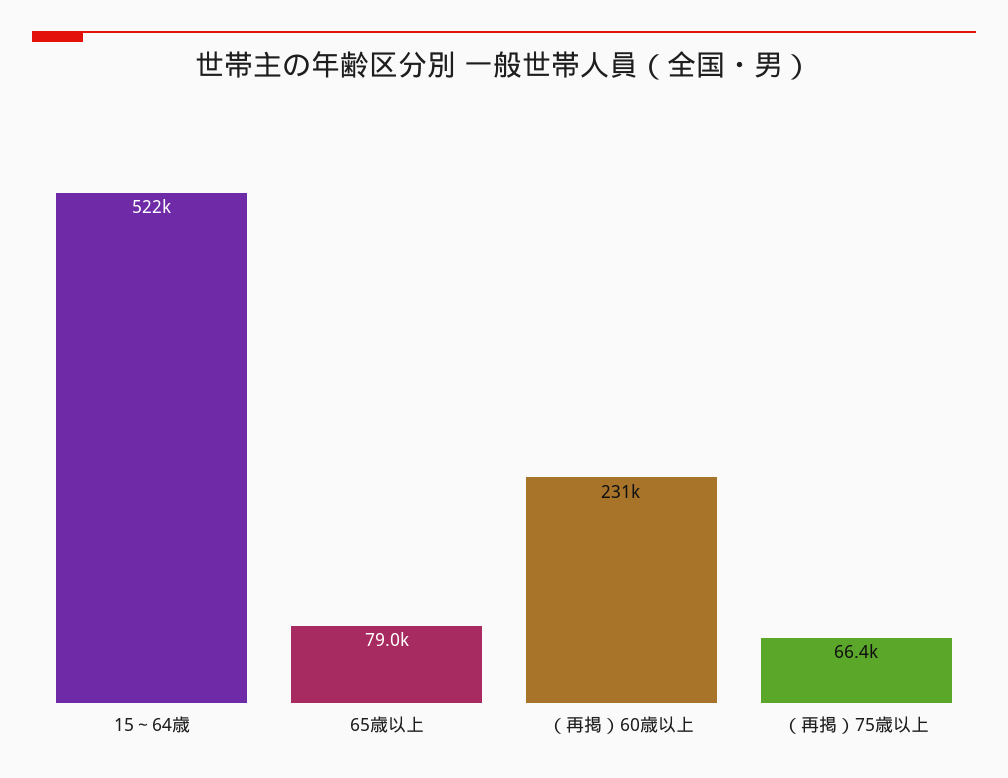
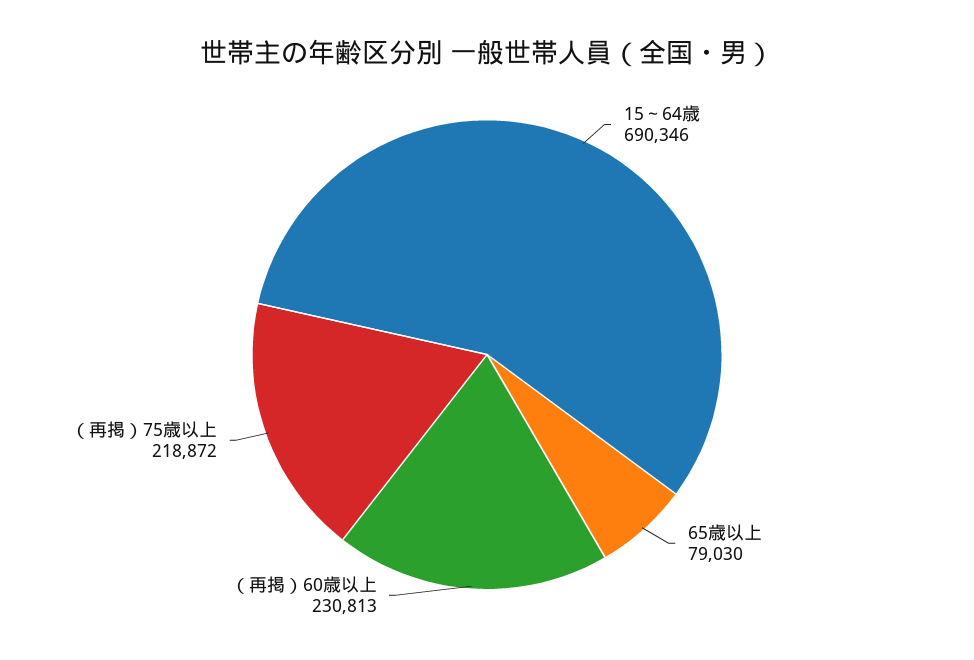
15～64歳: 522000 -> 690346
（再掲）75歳以上: 66400 -> 218872

